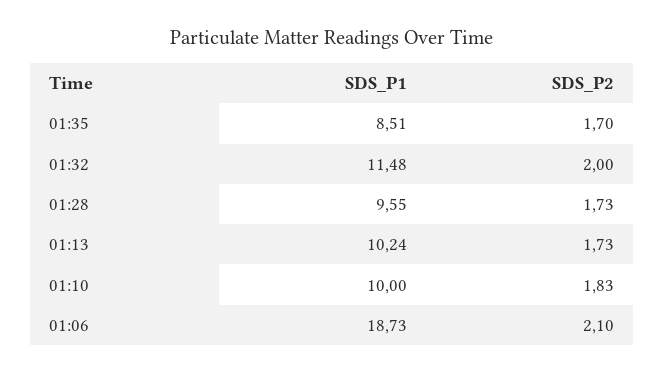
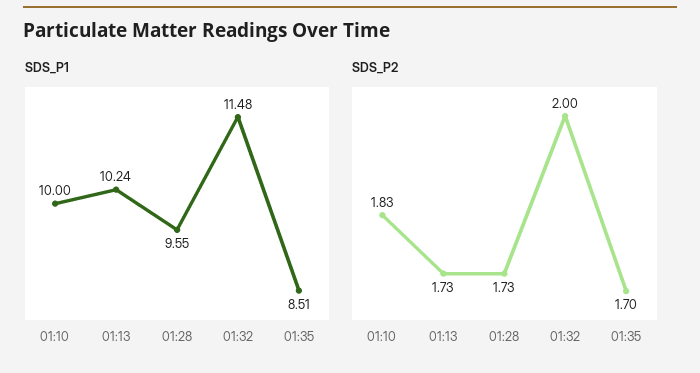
SDS_P1, 01:06: 18.73 -> none
SDS_P2, 01:06: 2.1 -> none

